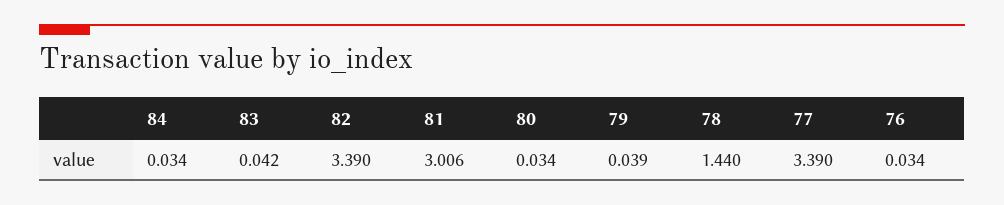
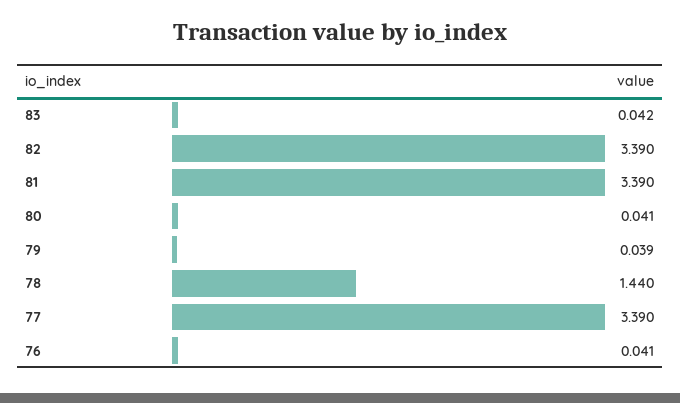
84: 0.034 -> none
81: 3.006 -> 3.39
80: 0.034 -> 0.041
76: 0.034 -> 0.041

